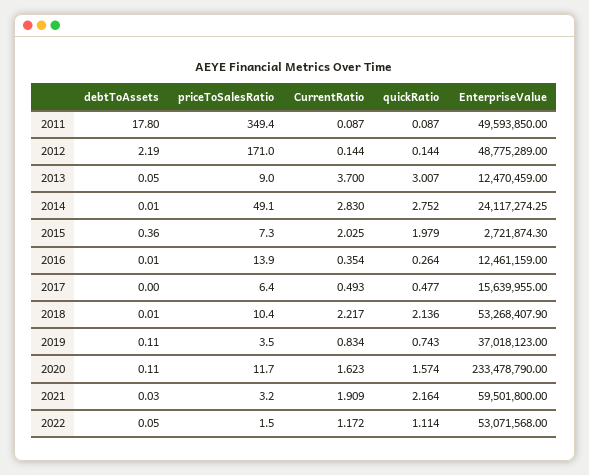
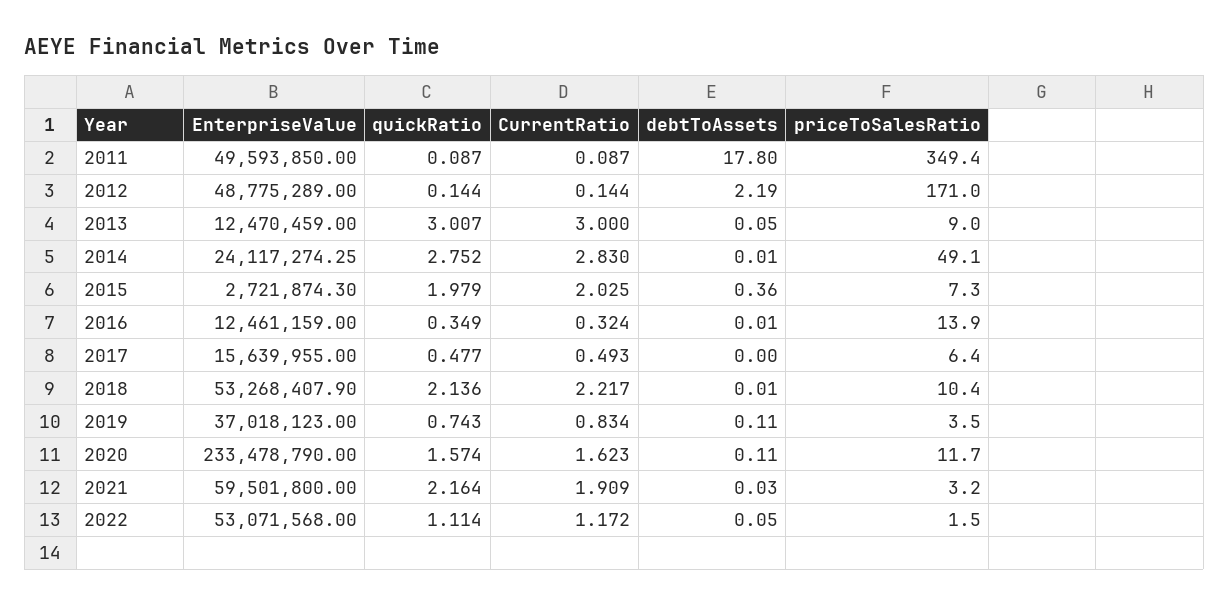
CurrentRatio, 2013: 3.7 -> 3
CurrentRatio, 2016: 0.354 -> 0.324
quickRatio, 2016: 0.264 -> 0.349

